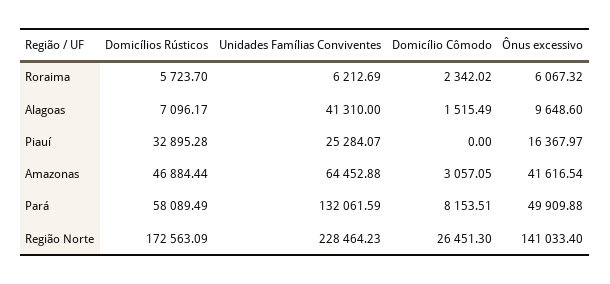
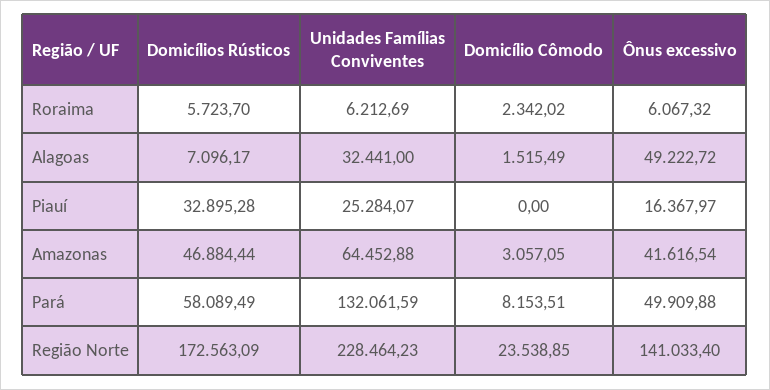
Unidades Famílias Conviventes, Alagoas: 41310 -> 32441
Ônus excessivo, Alagoas: 9648.6 -> 49222.72
Domicílio Cômodo, Região Norte: 26451.3 -> 23538.85

